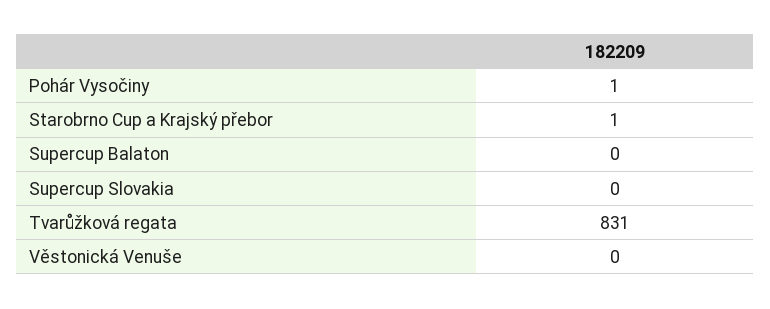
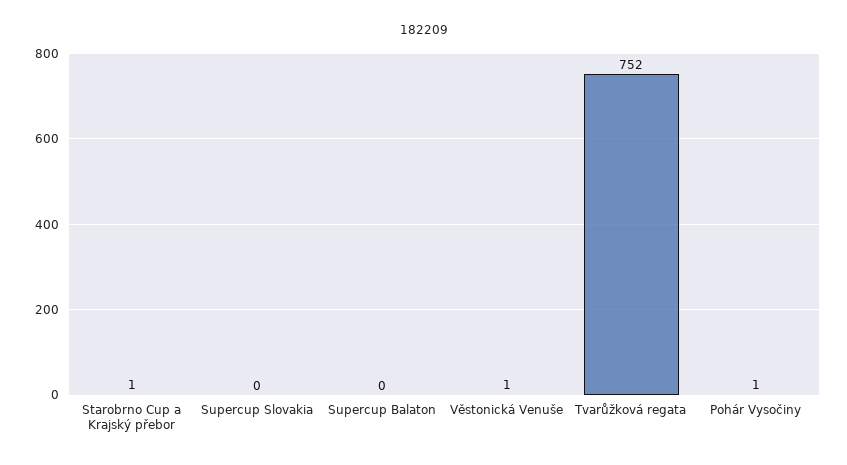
Tvarůžková regata: 831 -> 752
Věstonická Venuše: 0 -> 1

